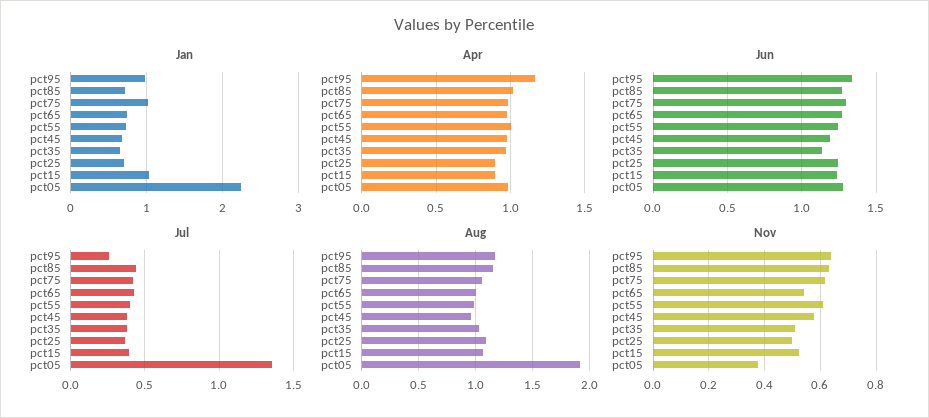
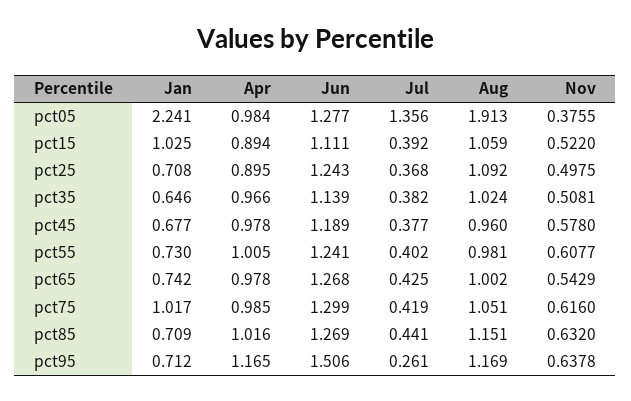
Jan, pct95: 1 -> 0.712
Jun, pct95: 1.35 -> 1.506
Jun, pct15: 1.25 -> 1.111

